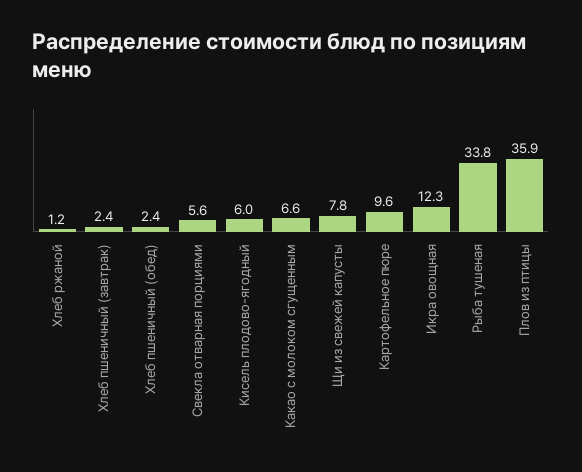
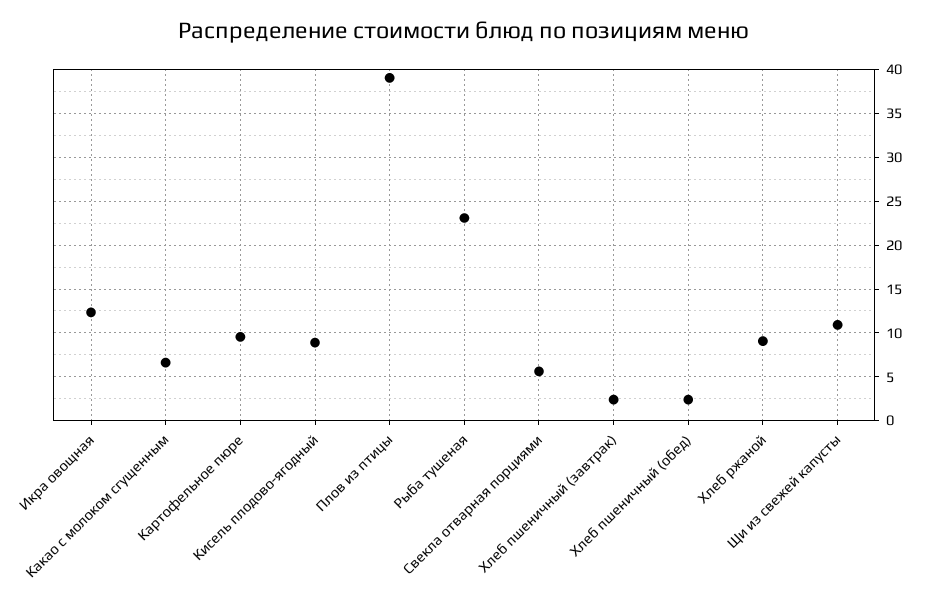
Хлеб ржаной: 1.2 -> 9
Кисель плодово-ягодный: 6 -> 9
Щи из свежей капусты: 7.8 -> 11
Рыба тушеная: 33.8 -> 23
Плов из птицы: 35.9 -> 39

